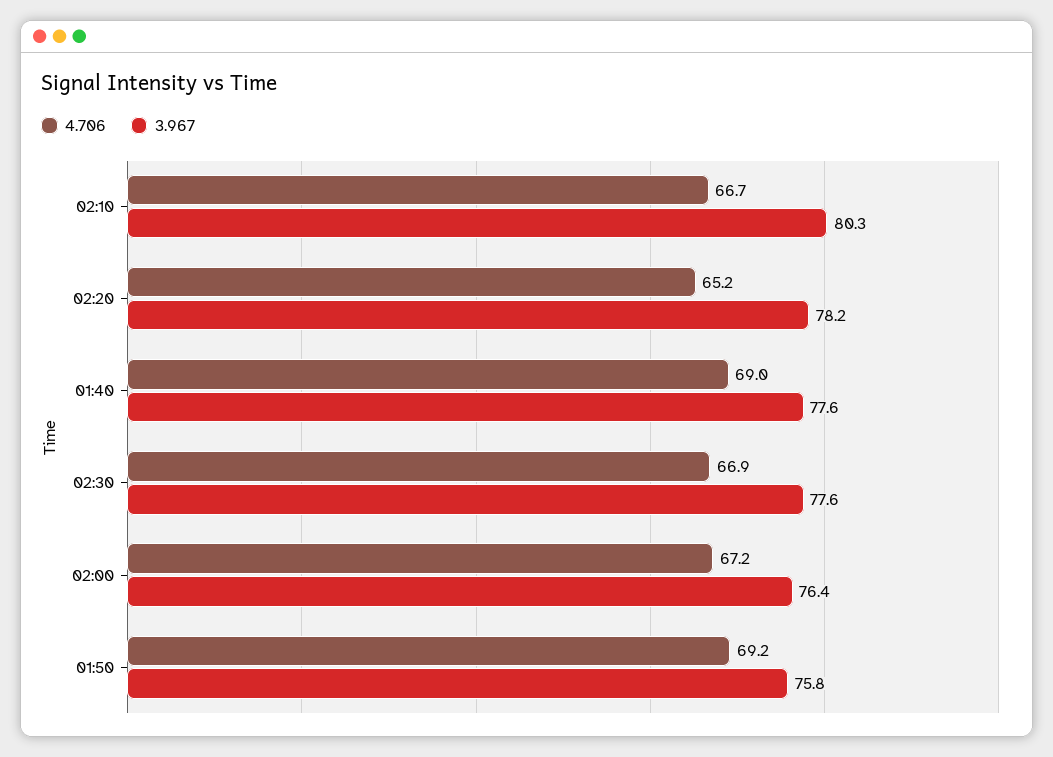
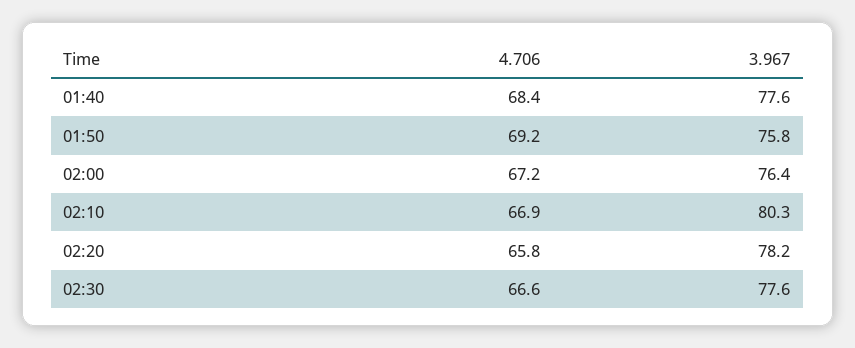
4.706, 02:10: 66.7 -> 66.9
4.706, 02:20: 65.2 -> 65.8
4.706, 01:40: 69 -> 68.4
4.706, 02:30: 66.9 -> 66.6

